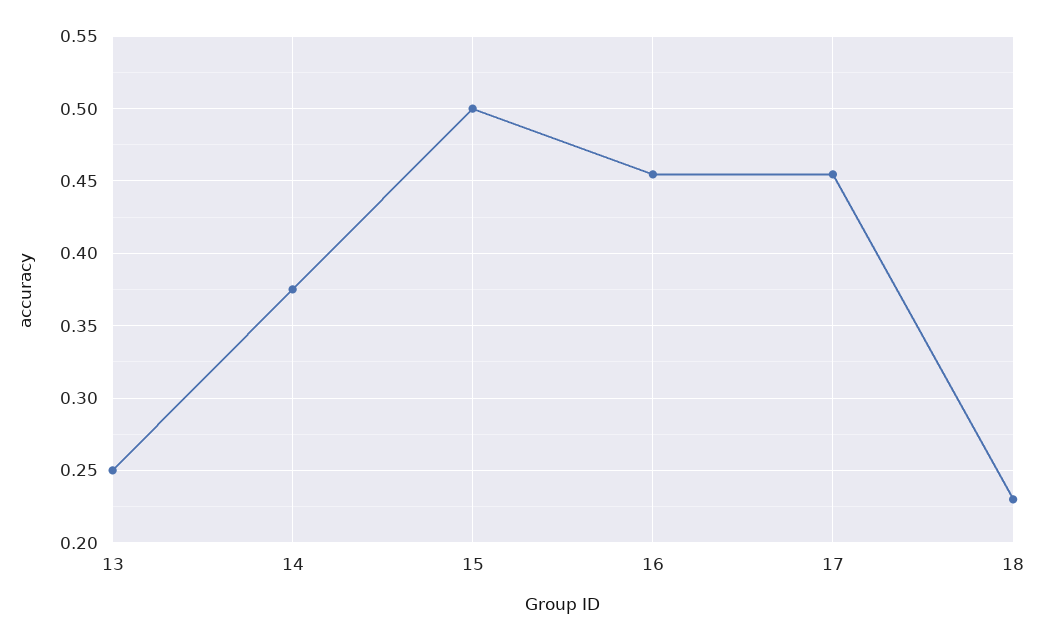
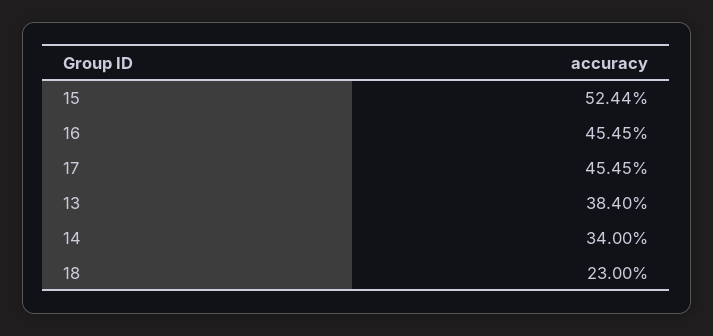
13: 0.25 -> 0.384
14: 0.375 -> 0.34
15: 0.5 -> 0.5244

